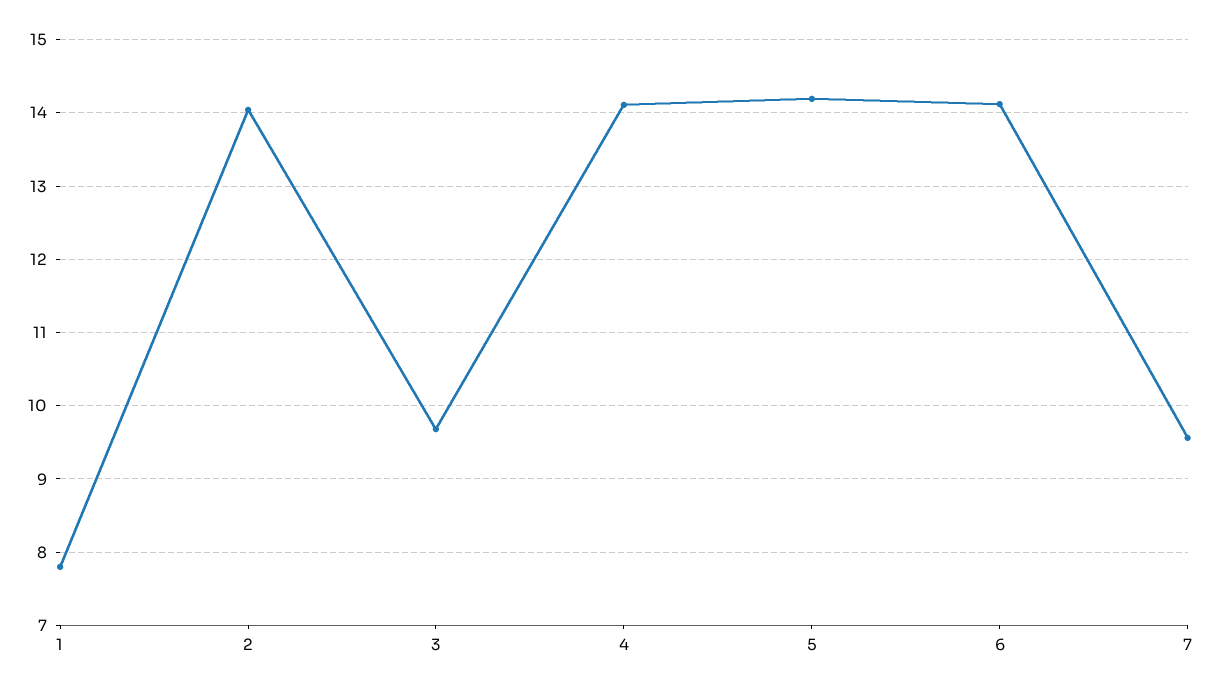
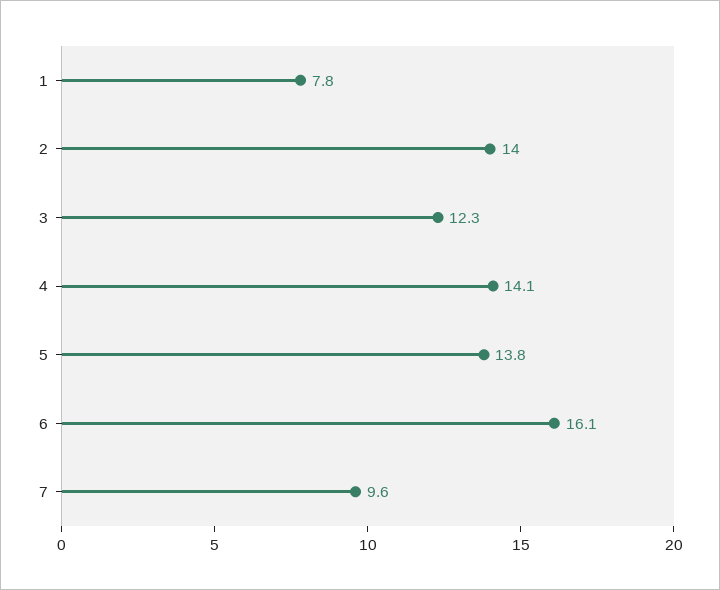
3: 9.7 -> 12.3
5: 14.2 -> 13.8
6: 14.1 -> 16.1

